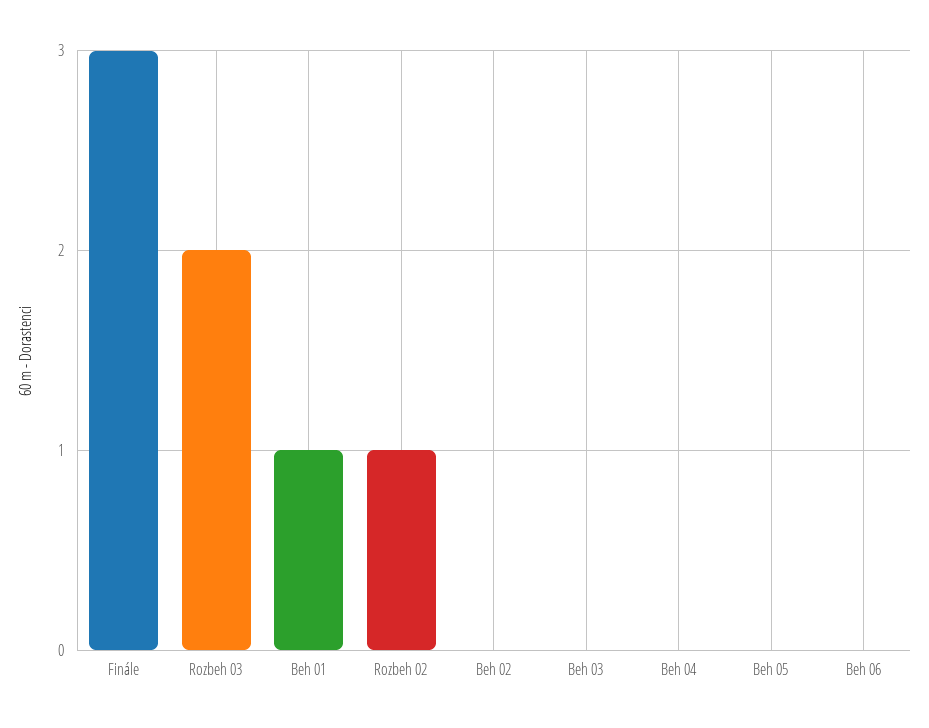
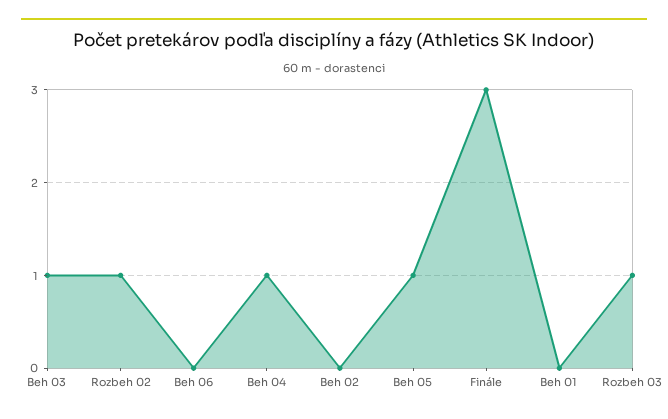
Rozbeh 03: 2 -> 1
Beh 01: 1 -> 0
Beh 03: 0 -> 1
Beh 04: 0 -> 1
Beh 05: 0 -> 1

